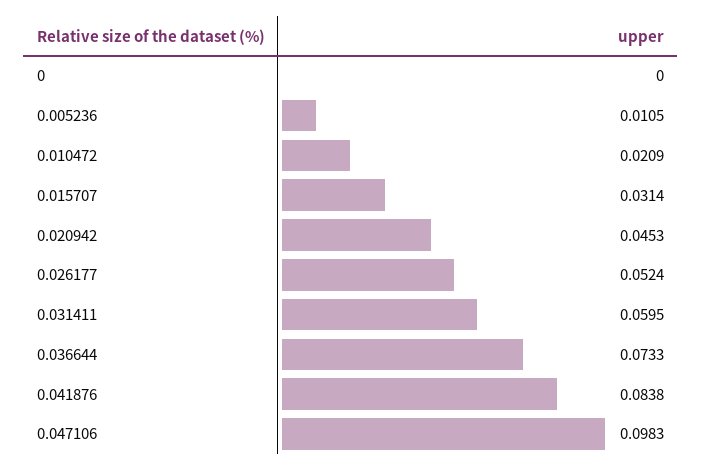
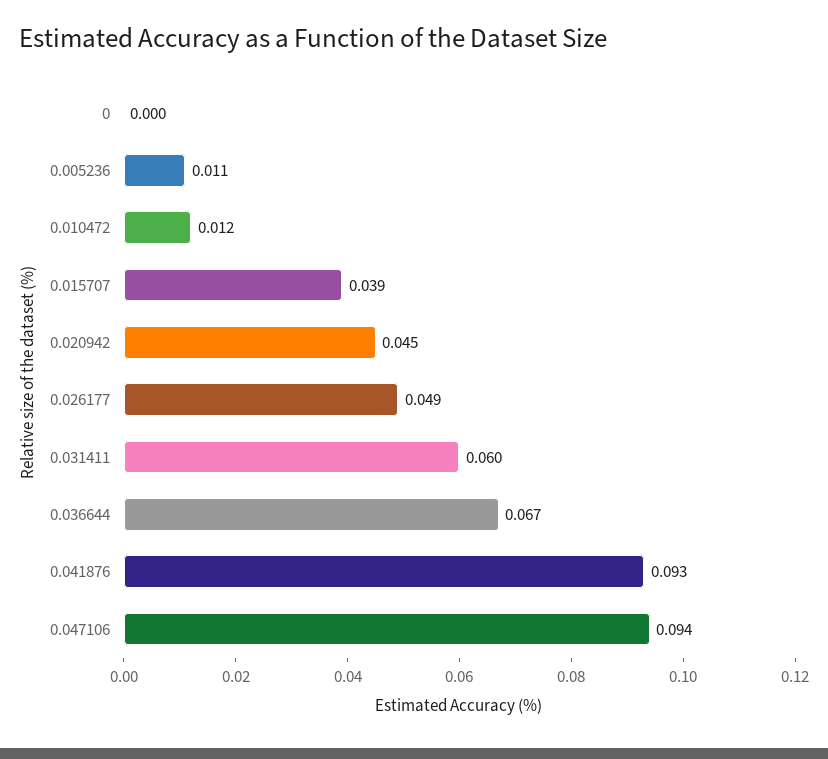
0.010472: 0.0209 -> 0.012
0.015707: 0.0314 -> 0.039
0.026177: 0.0524 -> 0.049
0.036644: 0.0733 -> 0.067
0.041876: 0.0838 -> 0.093
0.047106: 0.0983 -> 0.094

